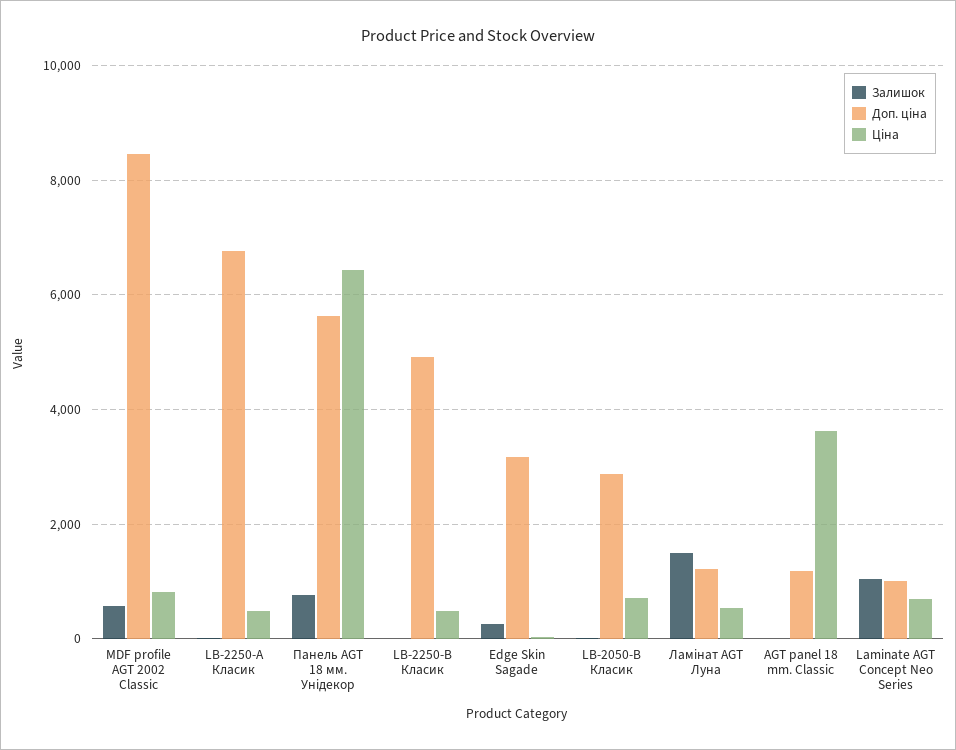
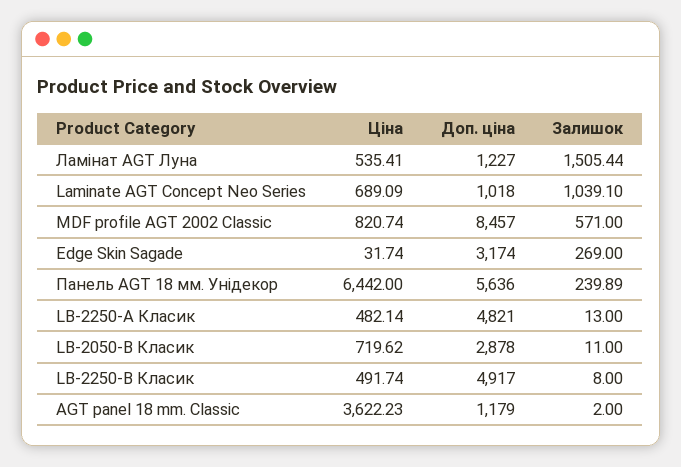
Доп. ціна, LB-2250-А Класик: 6800 -> 4821
Залишок, Панель AGT 18 мм. Унідекор: 800 -> 239.89

